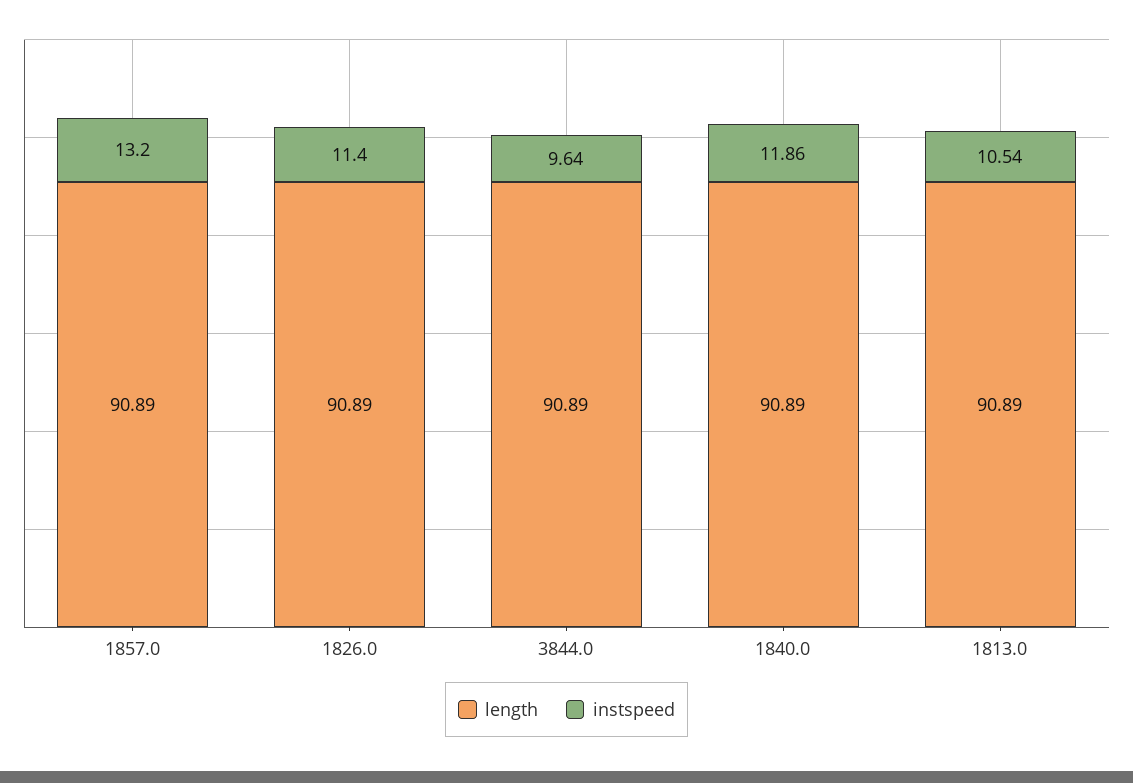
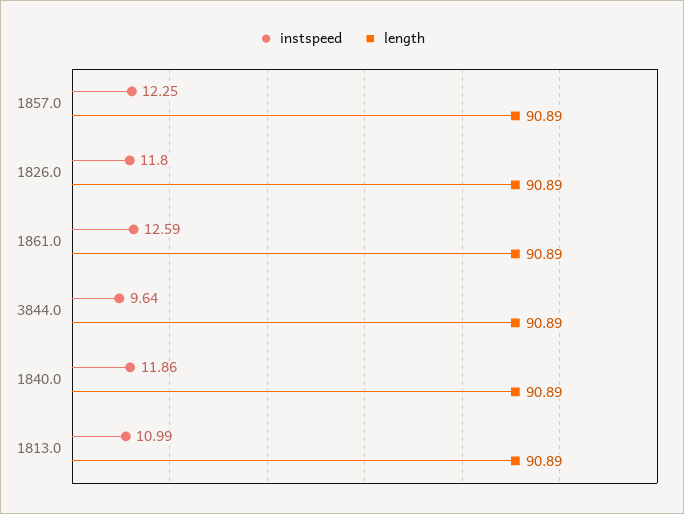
instspeed, 1857.0: 13.2 -> 12.25
instspeed, 1826.0: 11.4 -> 11.8
instspeed, 1813.0: 10.54 -> 10.99
instspeed, 1861.0: none -> 12.59
length, 1861.0: none -> 90.89

